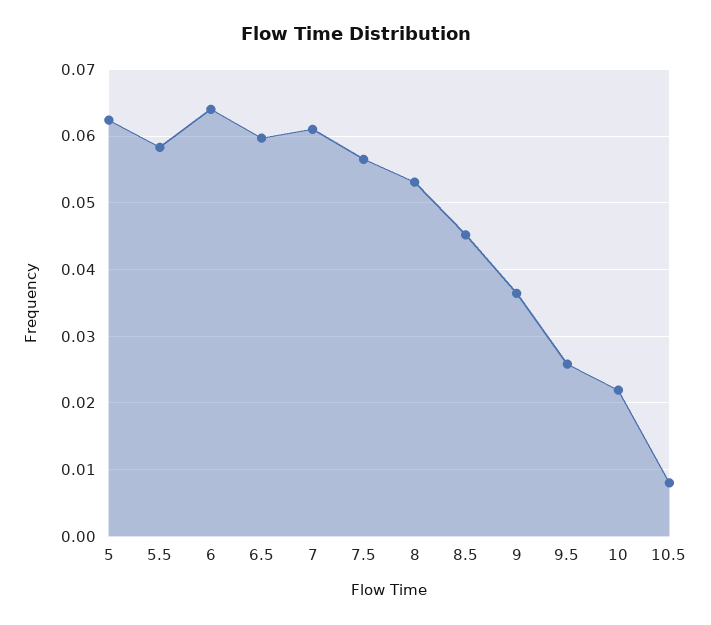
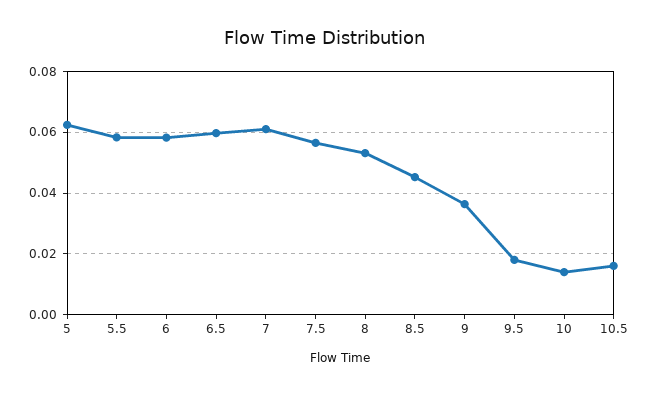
6: 0.064 -> 0.058
9.5: 0.026 -> 0.018
10: 0.022 -> 0.014
10.5: 0.008 -> 0.016

